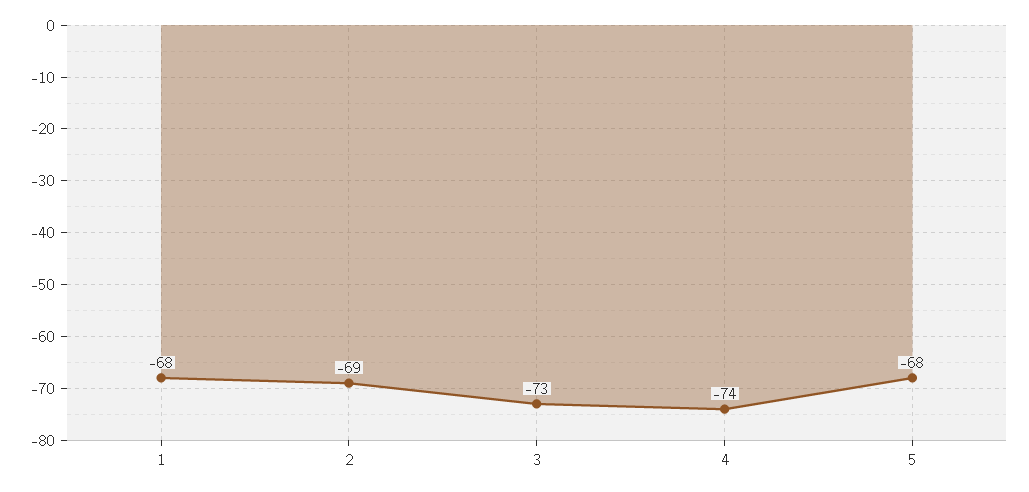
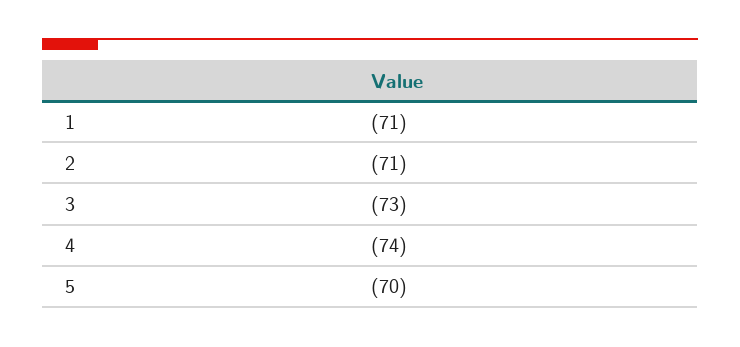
1: -68 -> -71
2: -69 -> -71
5: -68 -> -70

